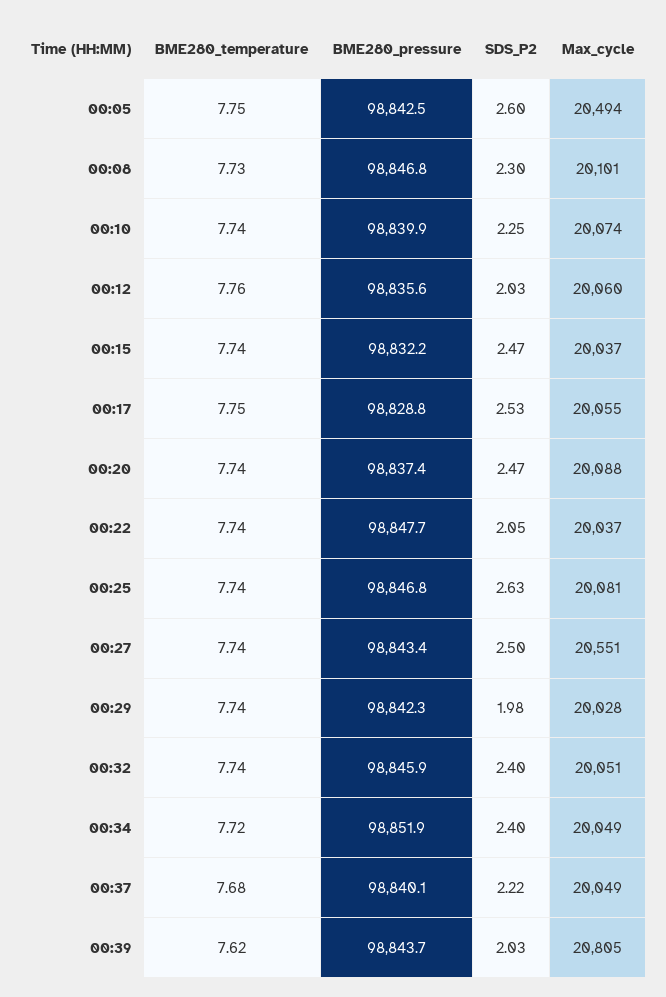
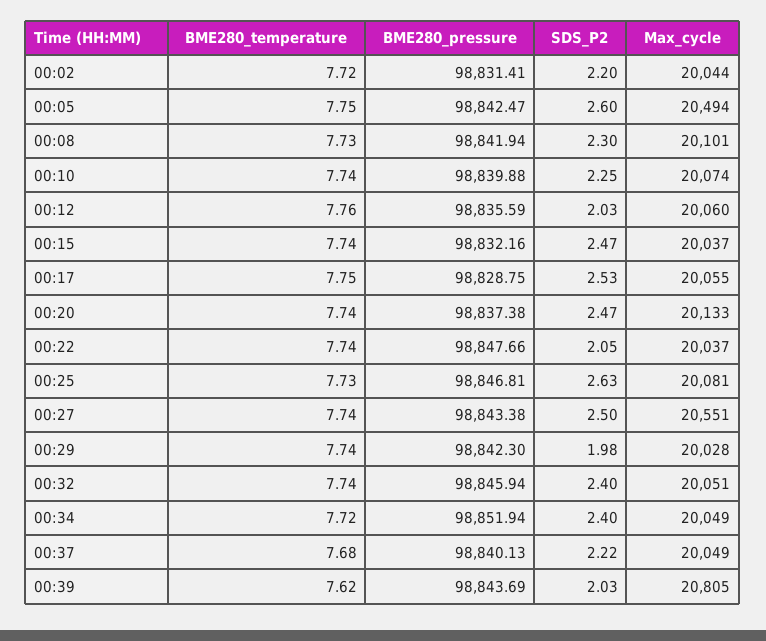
BME280_pressure, 00:08: 98846.8 -> 98841.94
Max_cycle, 00:20: 20088 -> 20133
BME280_temperature, 00:25: 7.74 -> 7.73
BME280_temperature, 00:02: none -> 7.72
BME280_pressure, 00:02: none -> 98831.41
SDS_P2, 00:02: none -> 2.2
Max_cycle, 00:02: none -> 20044

